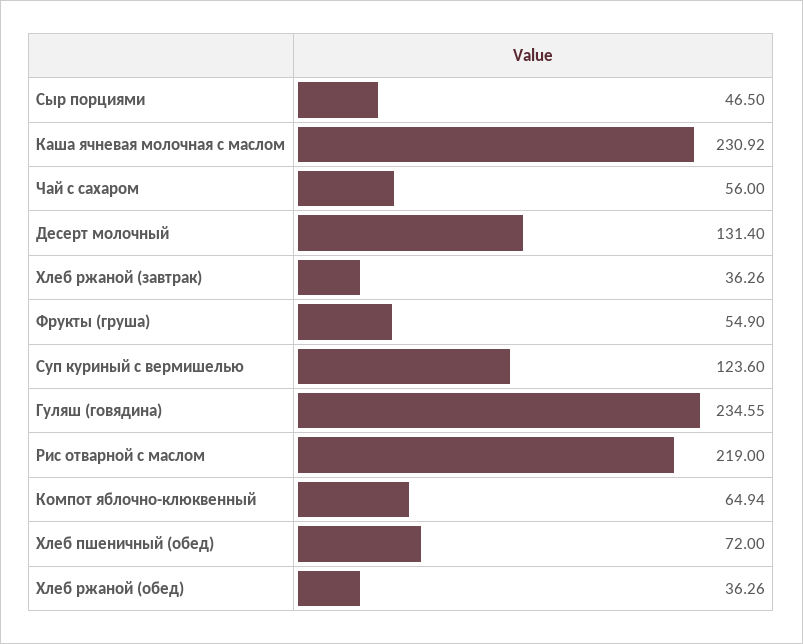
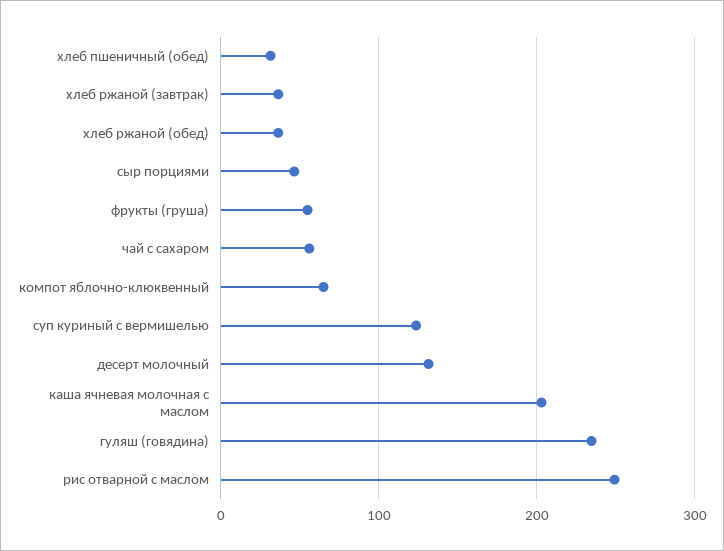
Каша ячневая молочная с маслом: 230.92 -> 200
Рис отварной с маслом: 219 -> 250
Хлеб пшеничный (обед): 72 -> 30

